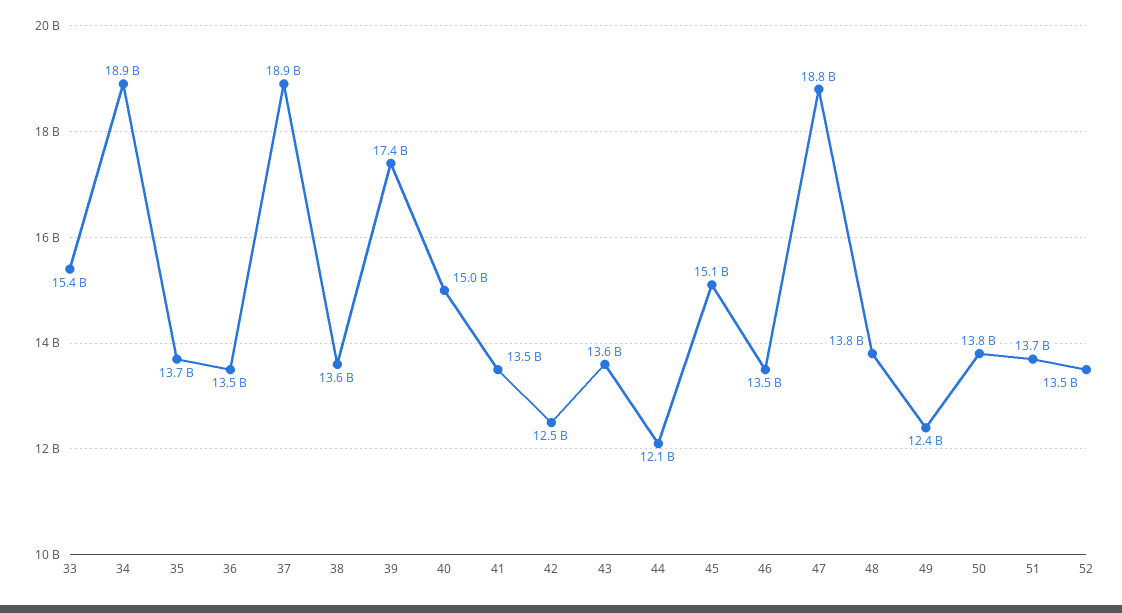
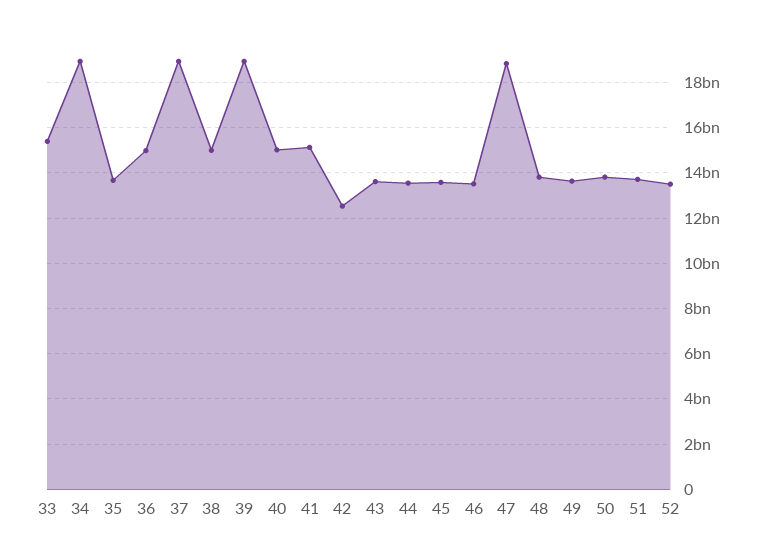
36: 13500000000 -> 15000000000
38: 13600000000 -> 15000000000
39: 17400000000 -> 19000000000
41: 13500000000 -> 15000000000
44: 12100000000 -> 13500000000
45: 15100000000 -> 13500000000
49: 12400000000 -> 13500000000

